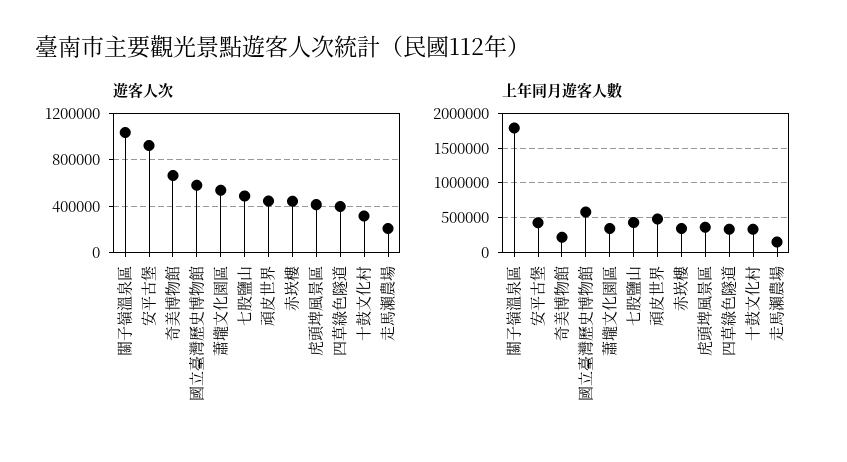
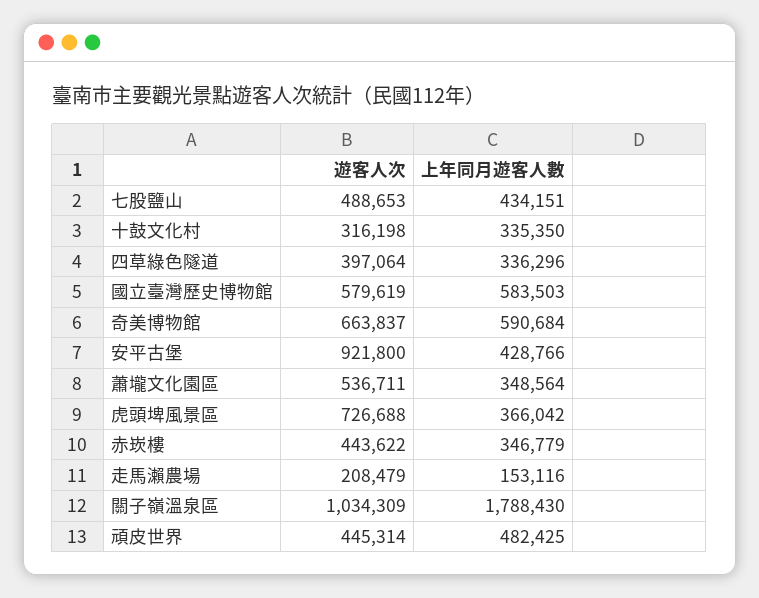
遊客人次, 虎頭埤風景區: 400000 -> 726688
上年同月遊客人數, 奇美博物館: 200000 -> 590684

